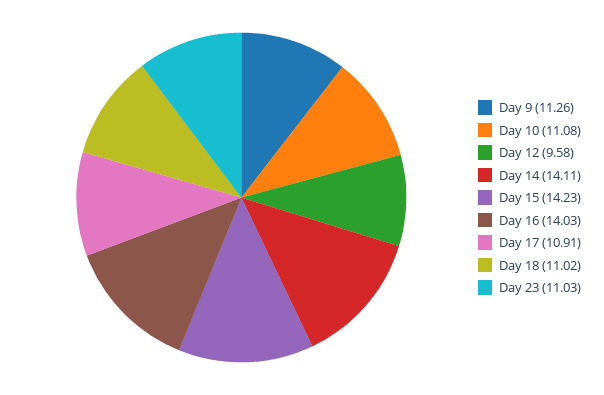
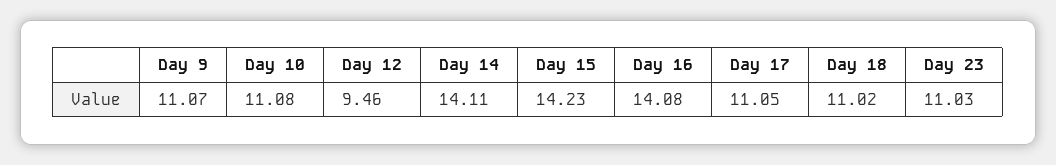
Day 9: 11.26 -> 11.07
Day 12: 9.58 -> 9.46
Day 16: 14.03 -> 14.08
Day 17: 10.91 -> 11.05

